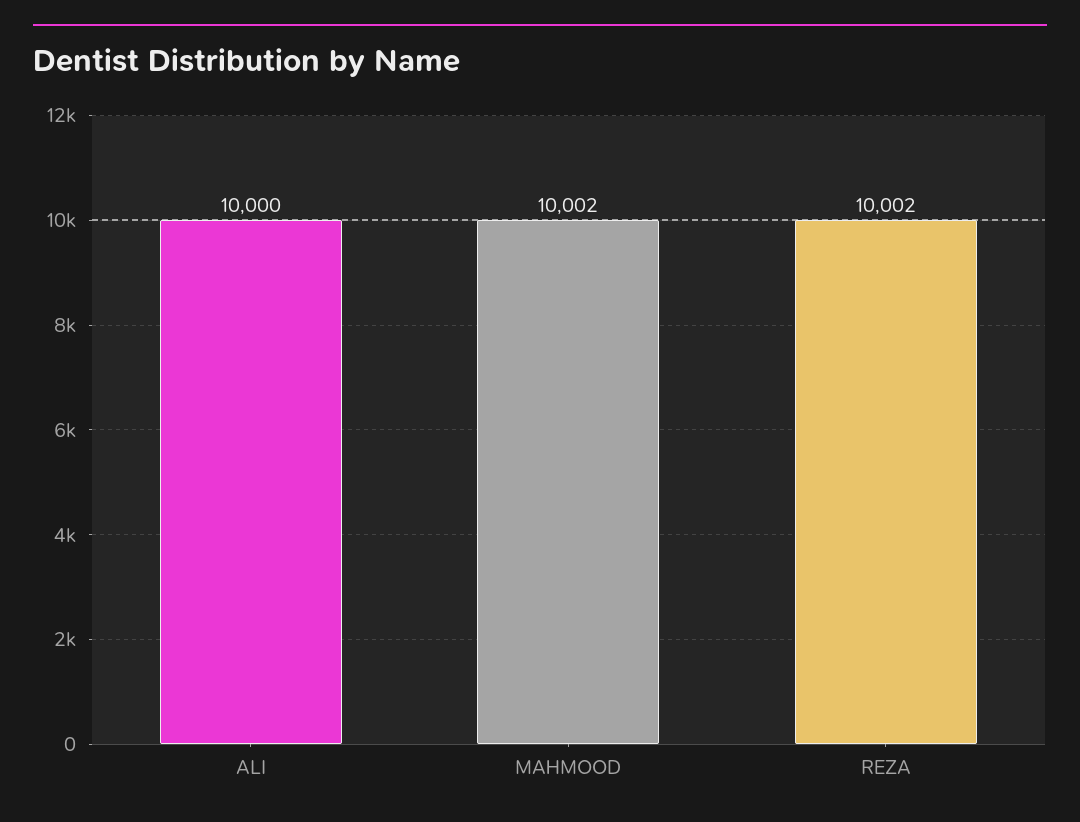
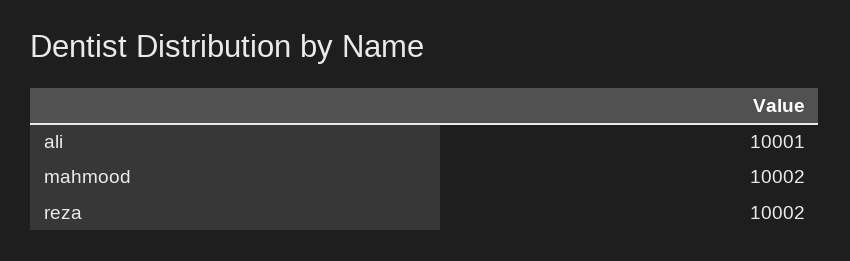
ALI: 10000 -> 10001

